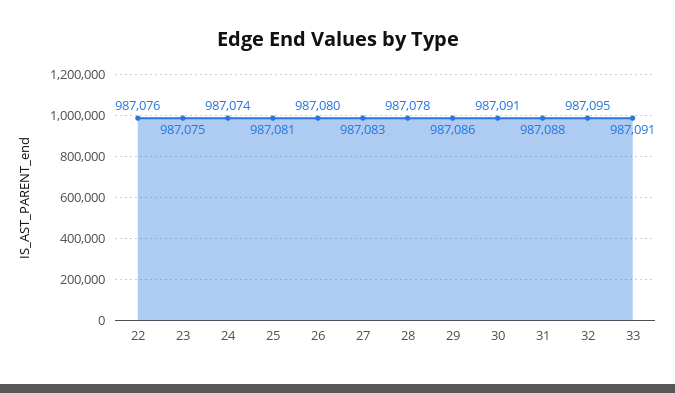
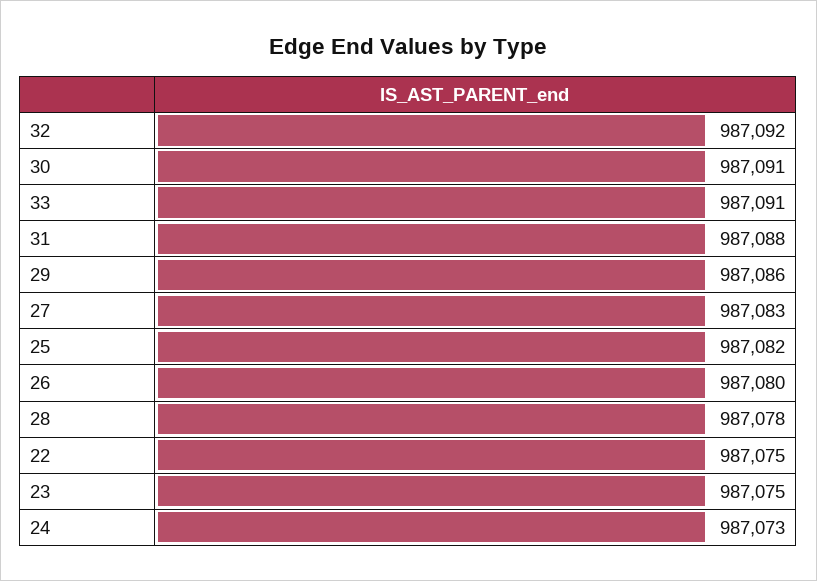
22: 987076 -> 987075
24: 987074 -> 987073
25: 987081 -> 987082
32: 987095 -> 987092

